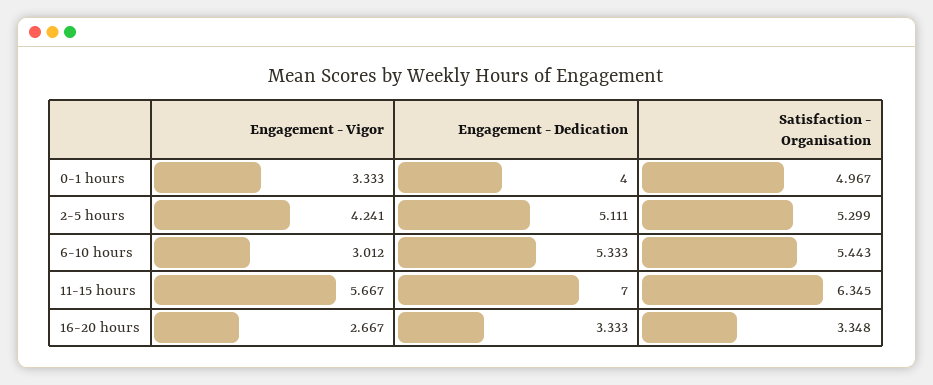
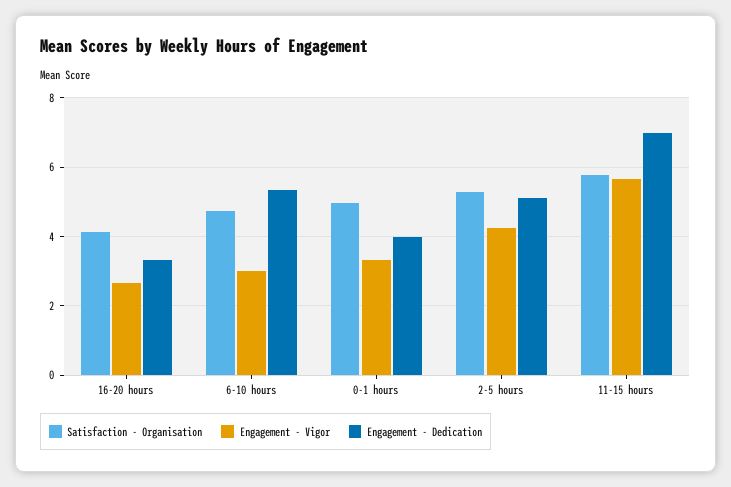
Satisfaction - Organisation, 6-10 hours: 5.443 -> 4.8
Satisfaction - Organisation, 11-15 hours: 6.345 -> 5.8
Satisfaction - Organisation, 16-20 hours: 3.348 -> 4.2

